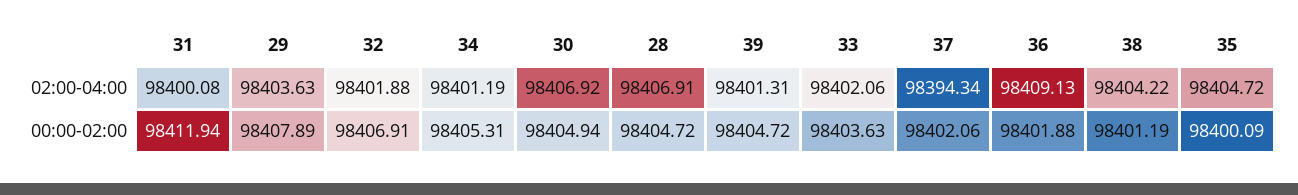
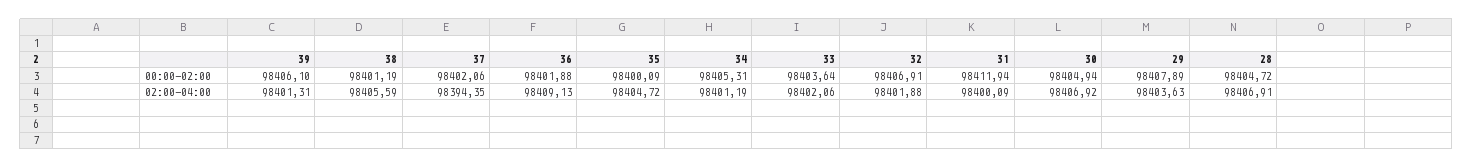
31, 02:00-04:00: 98400.08 -> 98400.09
37, 02:00-04:00: 98394.34 -> 98394.35
38, 02:00-04:00: 98404.22 -> 98405.59
39, 00:00-02:00: 98404.72 -> 98406.1
33, 00:00-02:00: 98403.63 -> 98403.64

